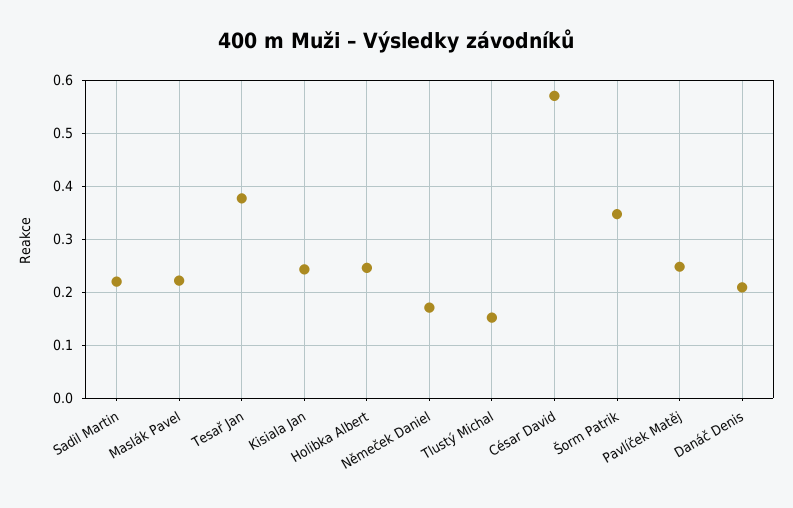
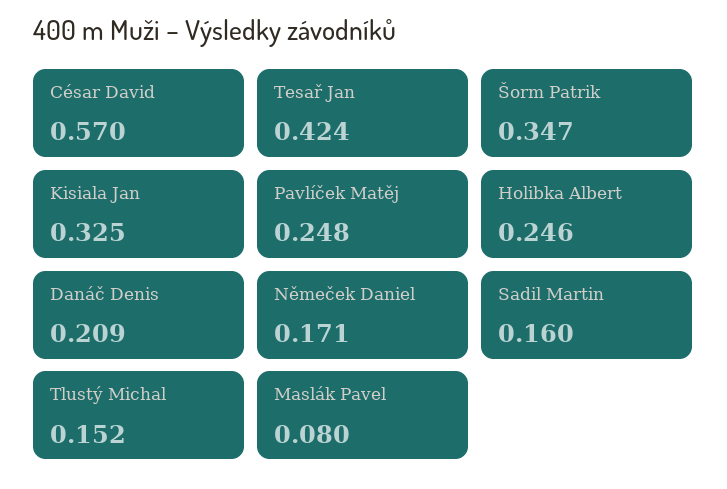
Sadil Martin: 0.22 -> 0.16
Maslák Pavel: 0.22 -> 0.08
Tesař Jan: 0.38 -> 0.424
Kisiala Jan: 0.24 -> 0.325

